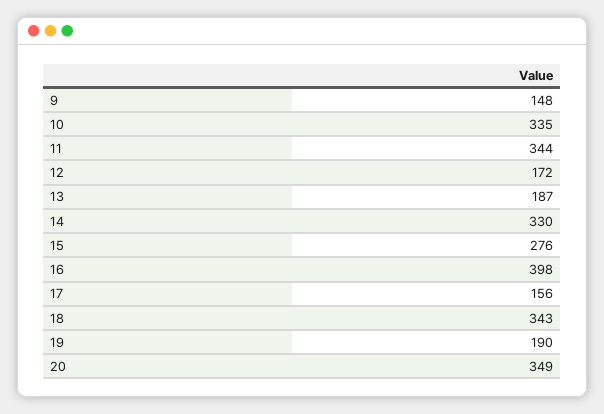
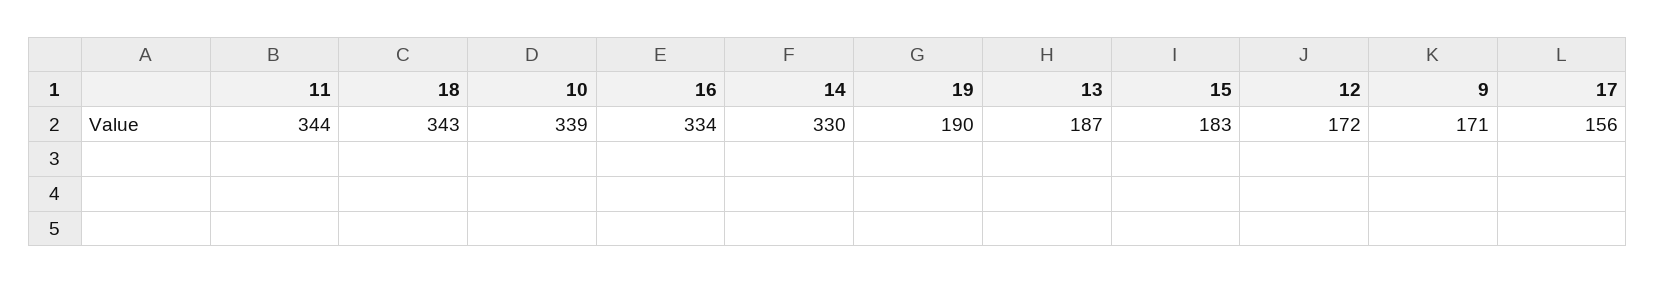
9: 148 -> 171
10: 335 -> 339
15: 276 -> 183
16: 398 -> 334
20: 349 -> none

